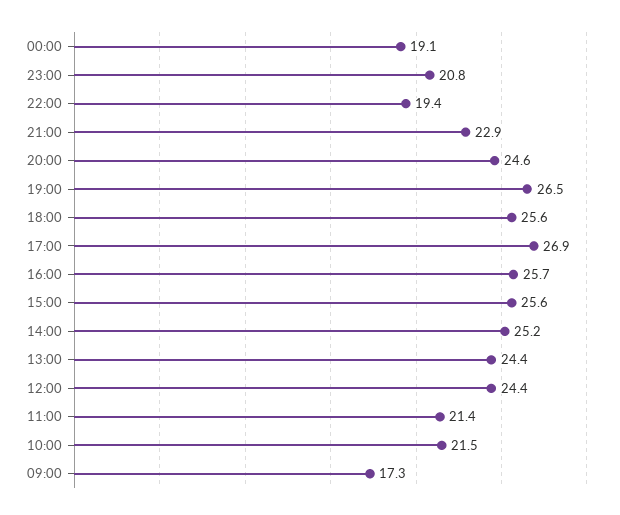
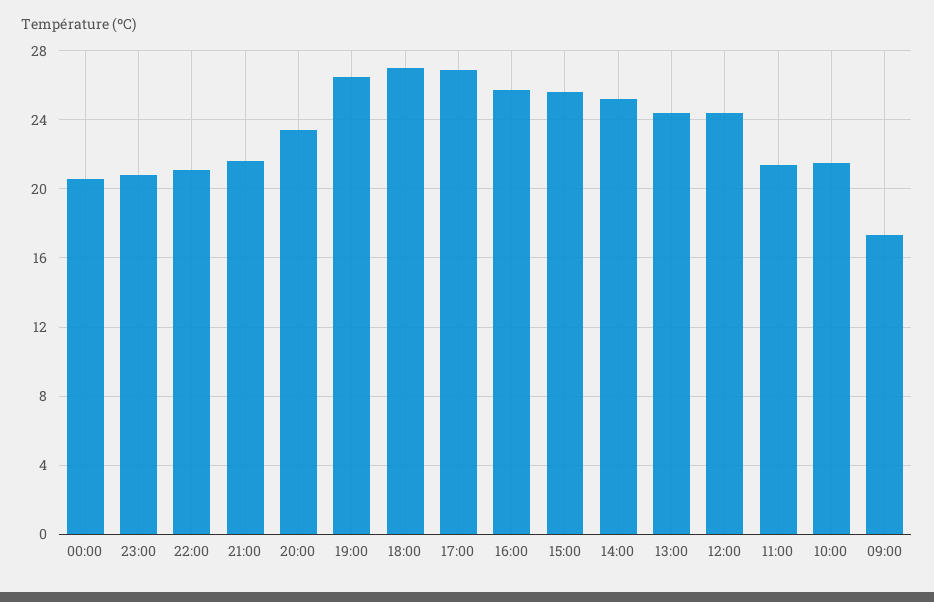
00:00: 19.1 -> 20.5
22:00: 19.4 -> 21
21:00: 22.9 -> 21.5
20:00: 24.6 -> 23.5
18:00: 25.6 -> 27

